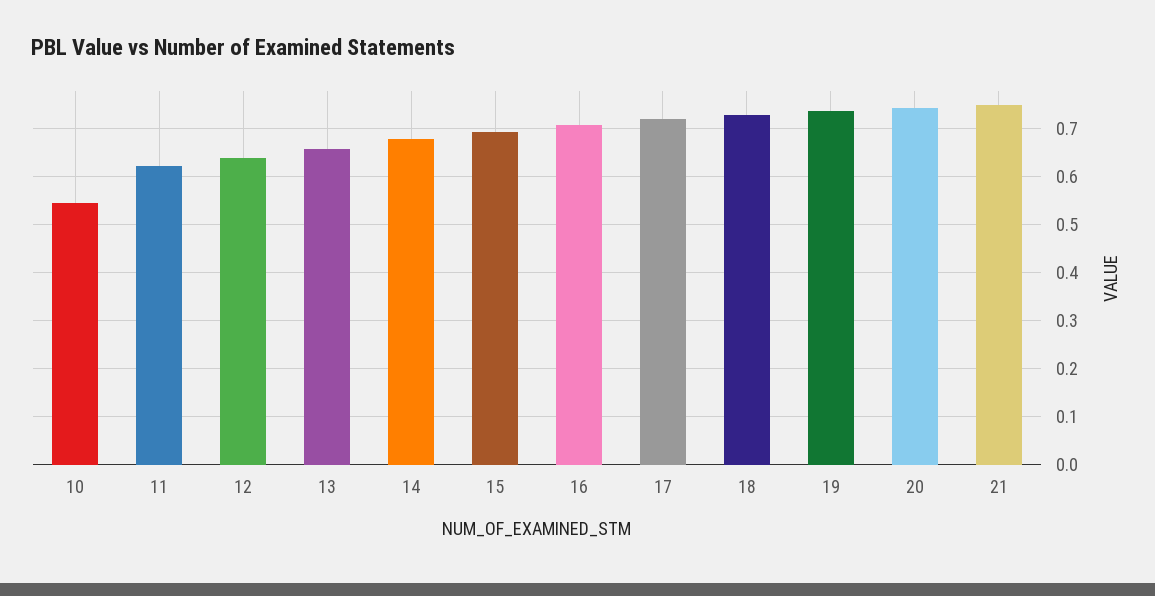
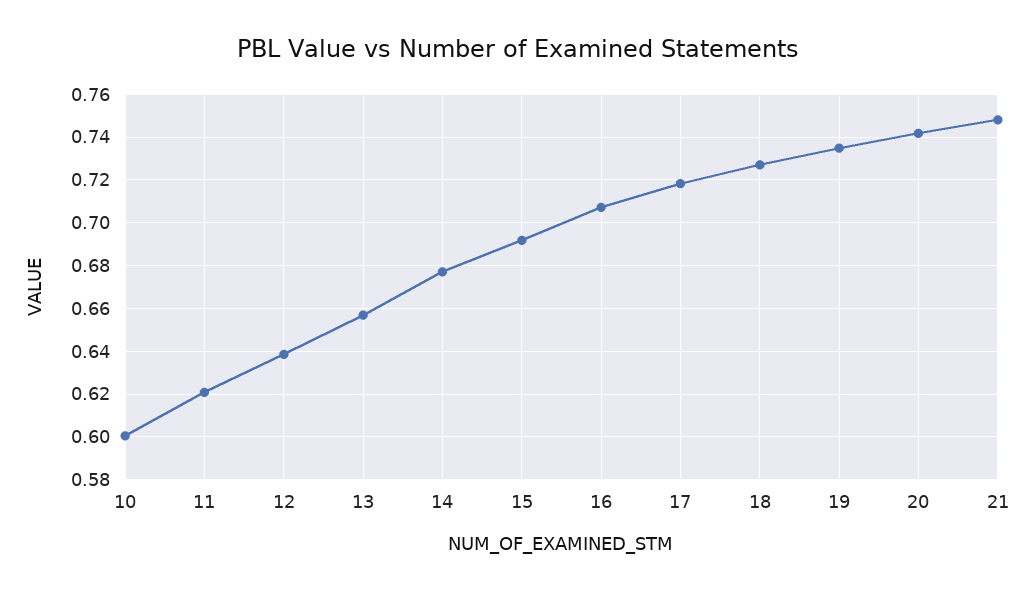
10: 0.54 -> 0.6

